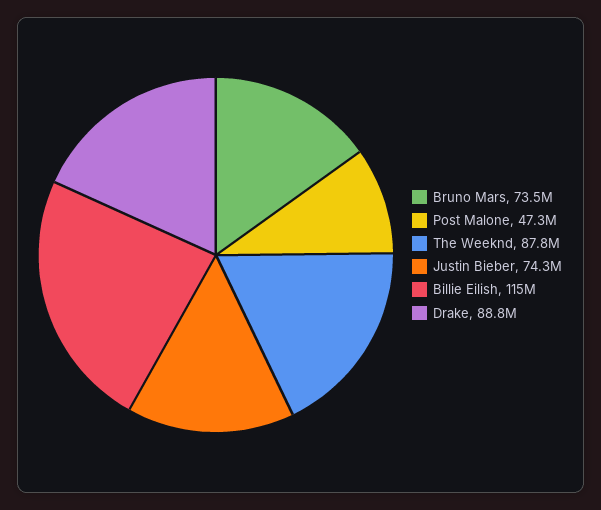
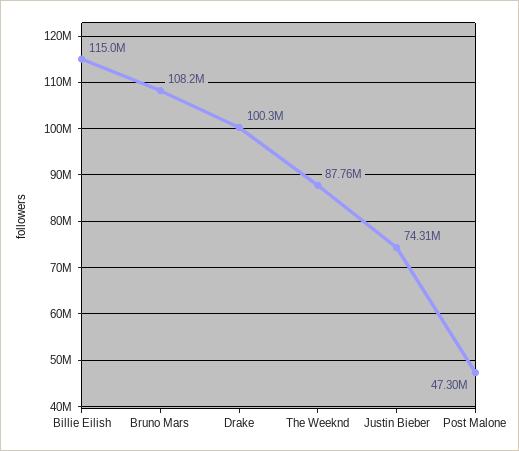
Bruno Mars: 73500000 -> 108200000
Drake: 88800000 -> 100300000

